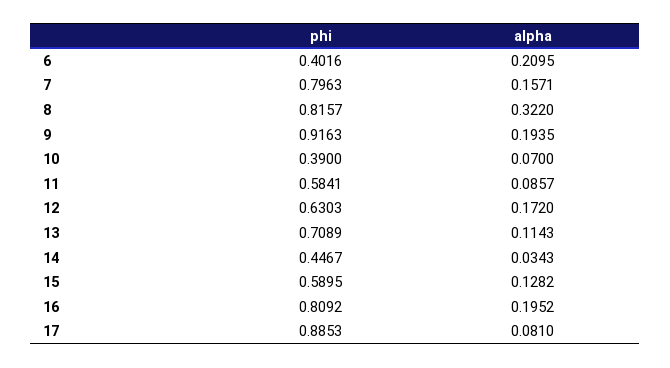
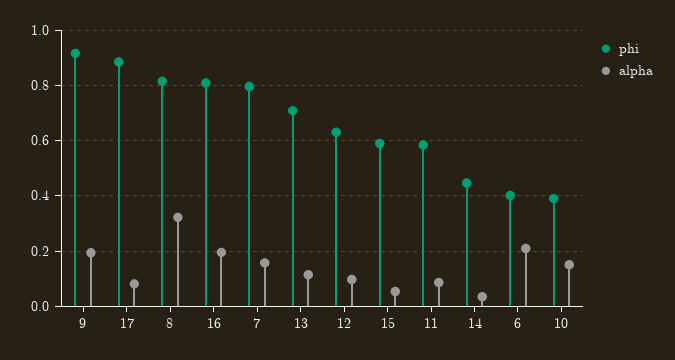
alpha, 10: 0.07 -> 0.15
alpha, 12: 0.172 -> 0.1
alpha, 15: 0.1282 -> 0.05

